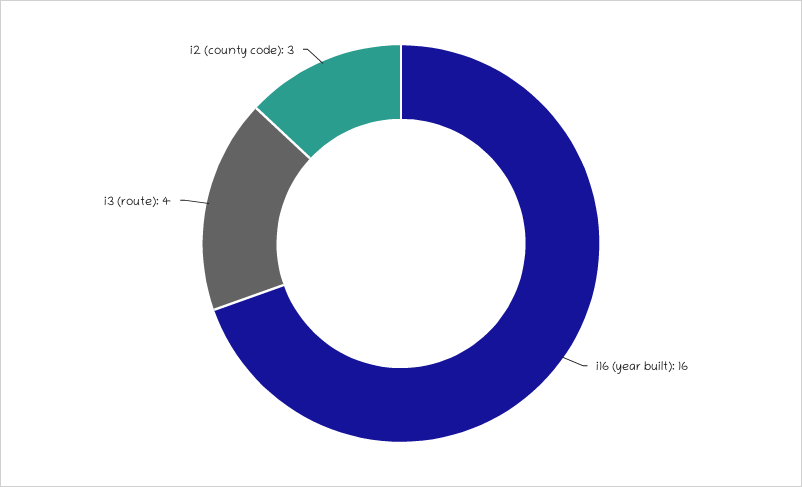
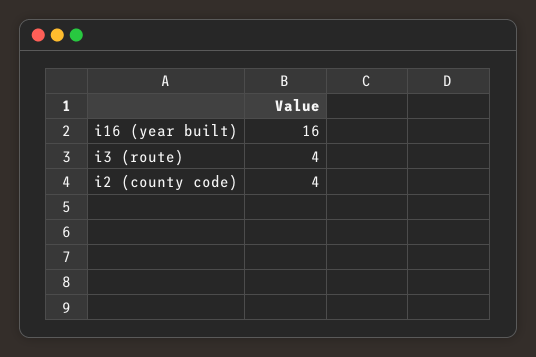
i2 (county code): 3 -> 4

